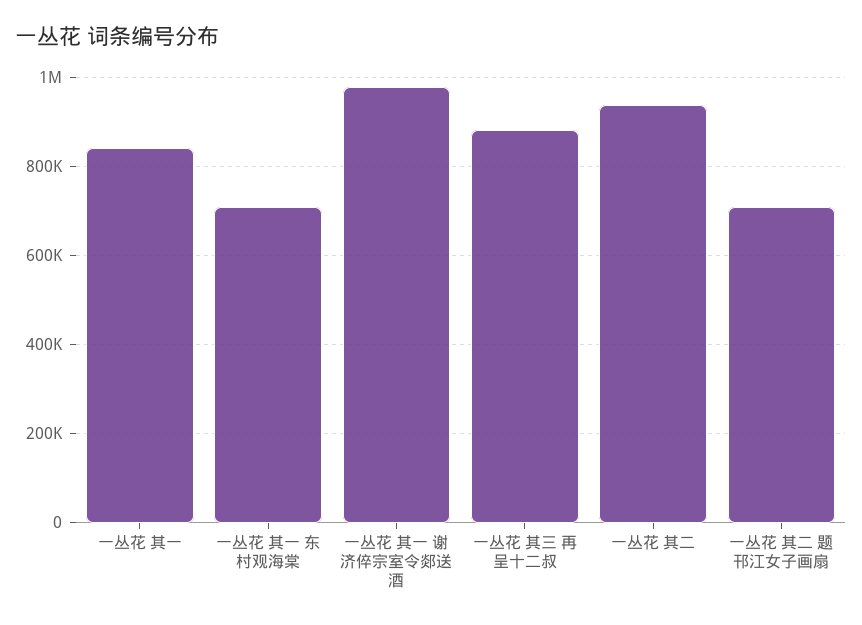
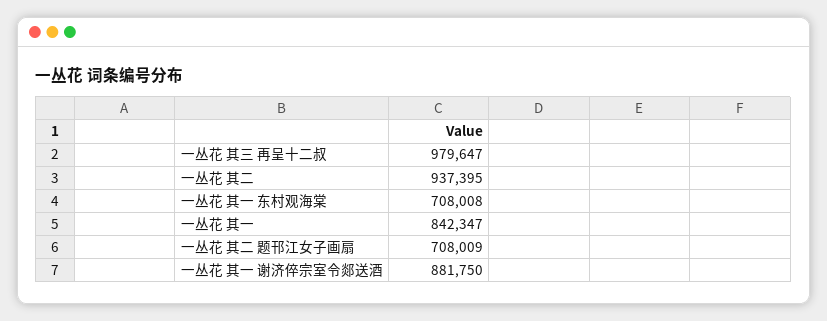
一丛花 其一 谢济倅宗室令郯送酒: 980000 -> 881750
一丛花 其三 再呈十二叔: 880000 -> 979647

